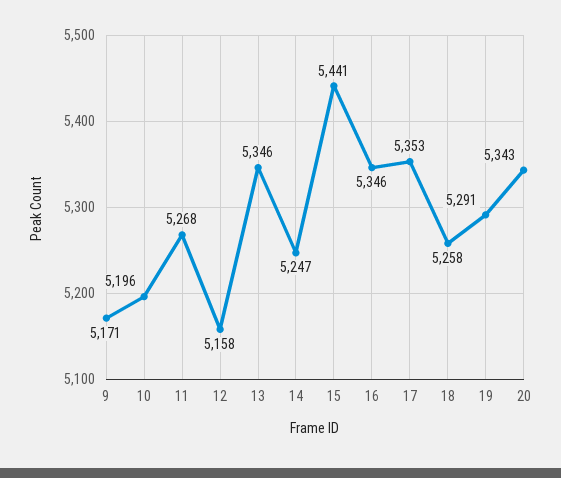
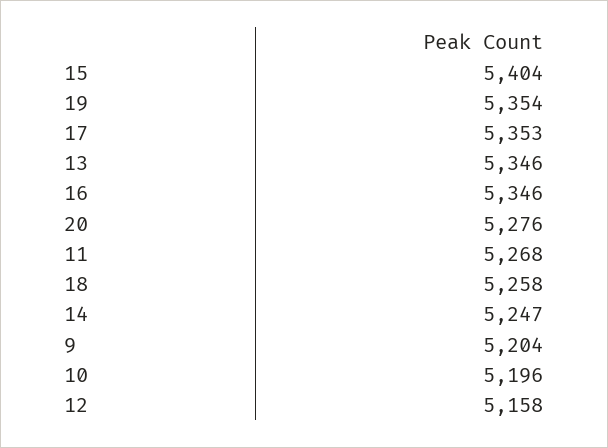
9: 5171 -> 5204
15: 5441 -> 5404
19: 5291 -> 5354
20: 5343 -> 5276

